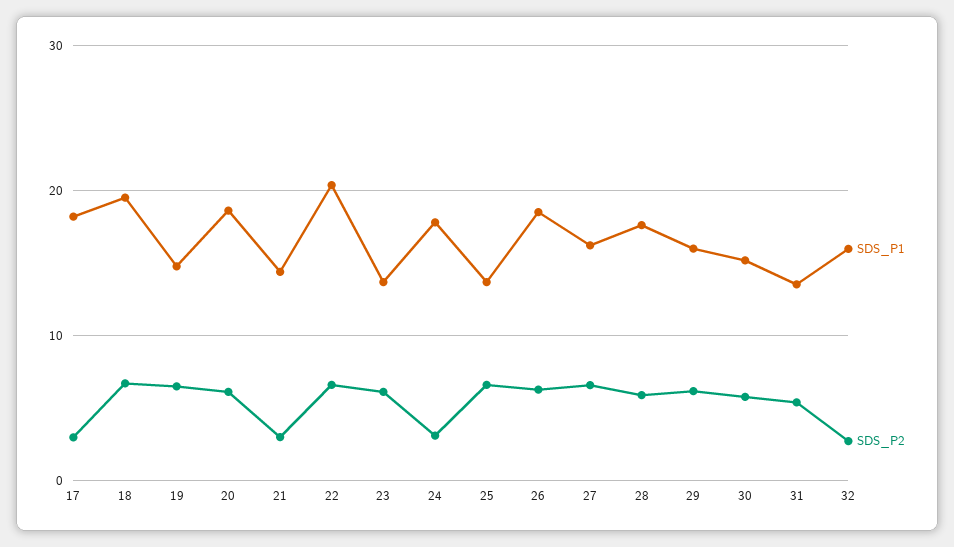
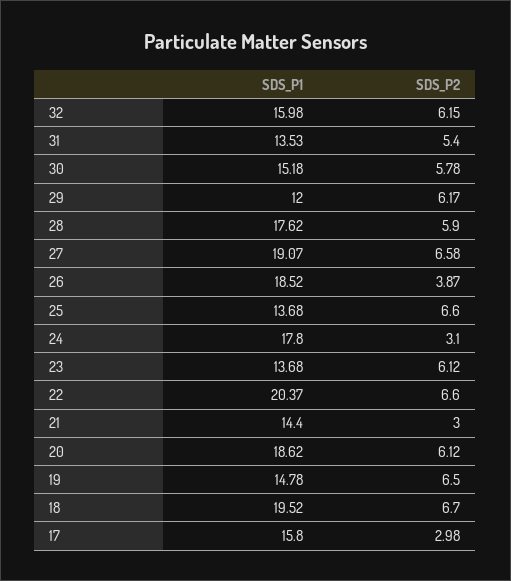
SDS_P1, 17: 18 -> 15.8
SDS_P2, 26: 6 -> 3.87
SDS_P1, 27: 16 -> 19.07
SDS_P1, 29: 16 -> 12
SDS_P2, 32: 3 -> 6.15

